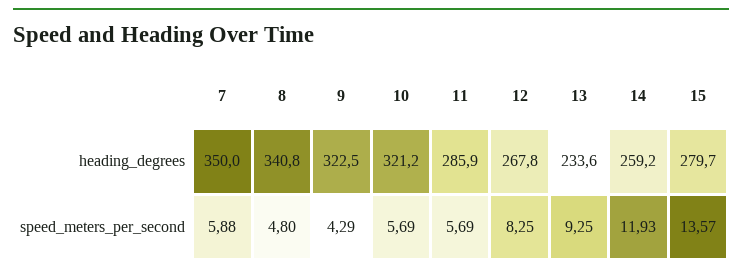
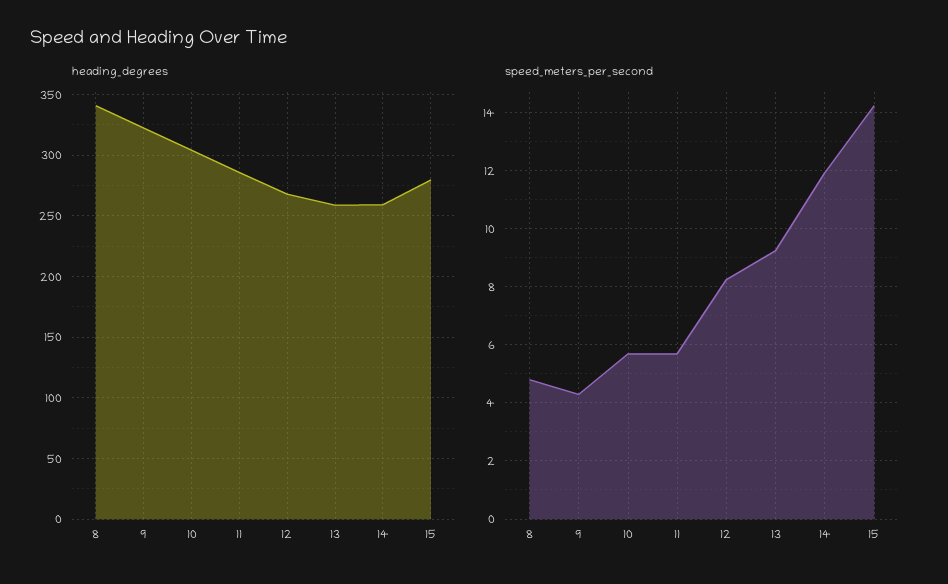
heading_degrees, 7: 350 -> none
heading_degrees, 10: 321.2 -> 305
heading_degrees, 13: 233.6 -> 260
speed_meters_per_second, 7: 5.88 -> none
speed_meters_per_second, 15: 13.57 -> 14.25

